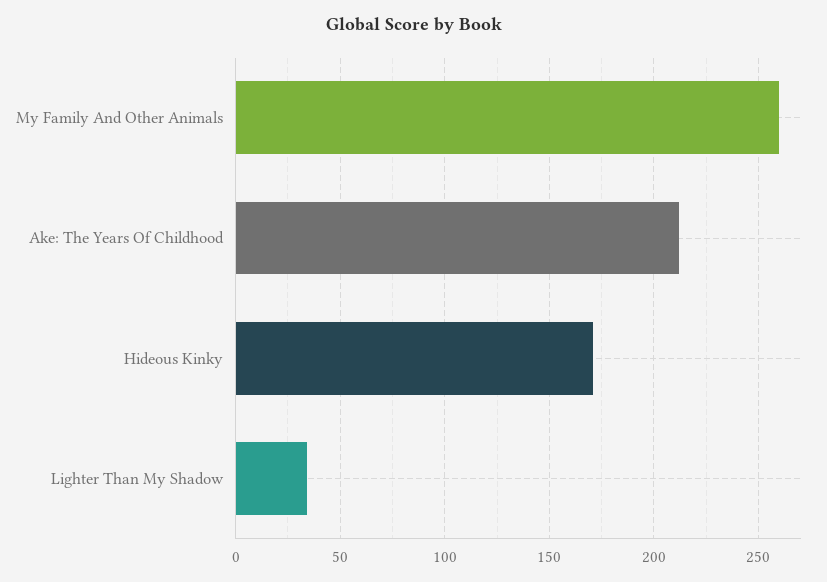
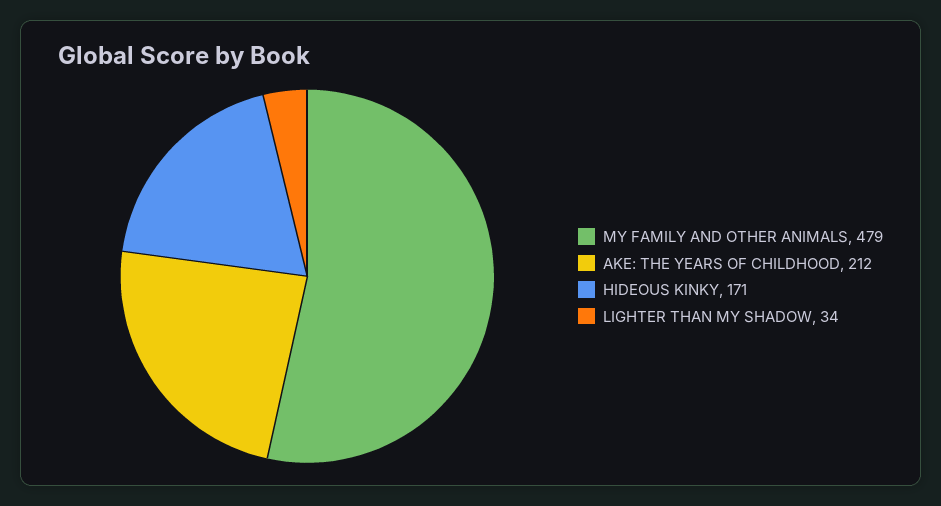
My Family And Other Animals: 260 -> 479

